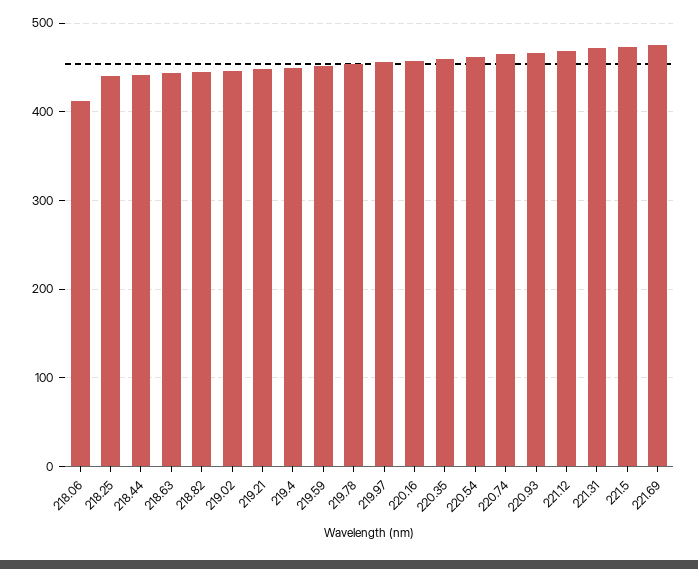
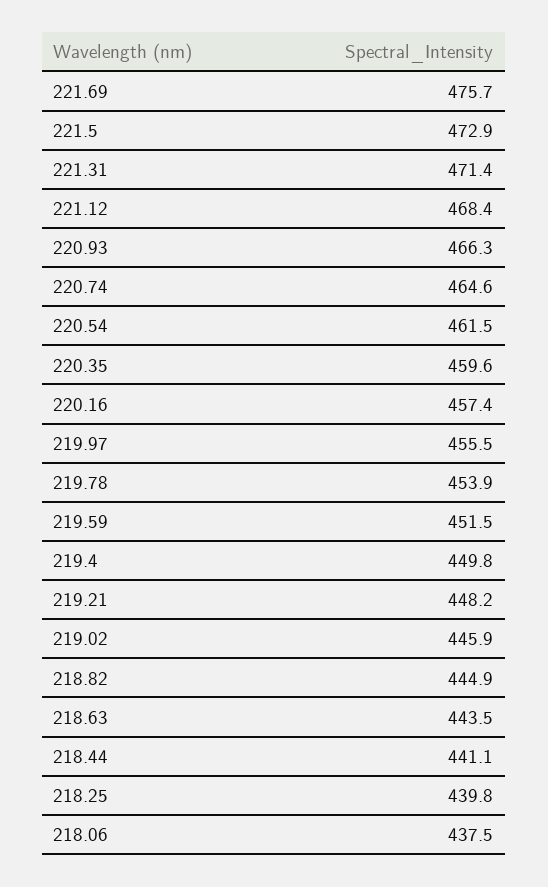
218.06: 410 -> 437.5

